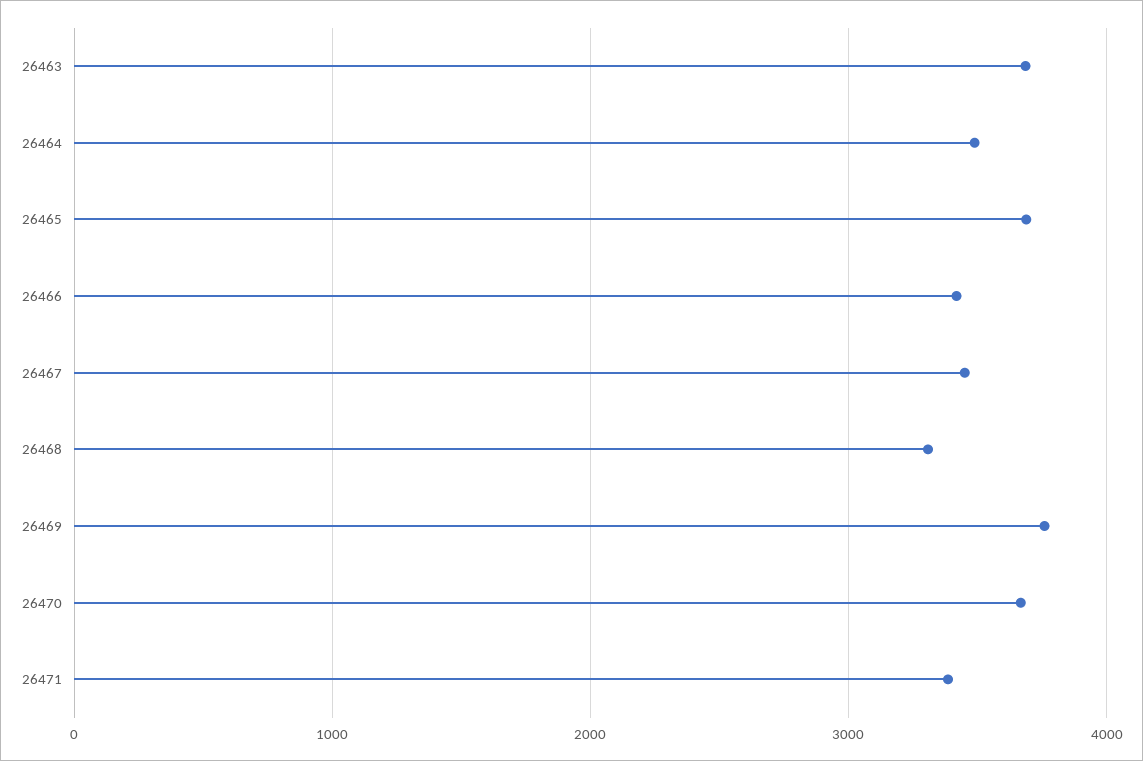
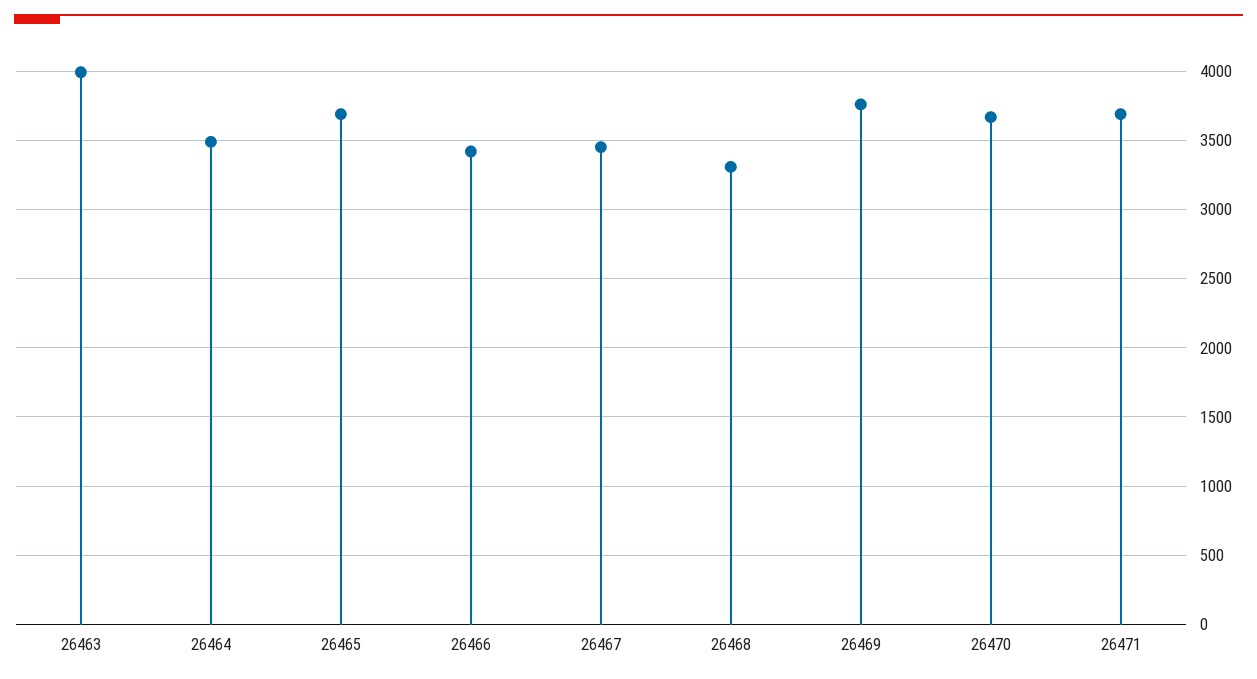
26463: 3700 -> 4000
26471: 3400 -> 3700

